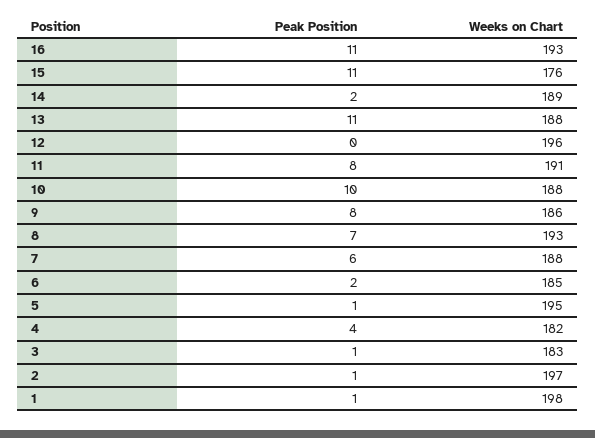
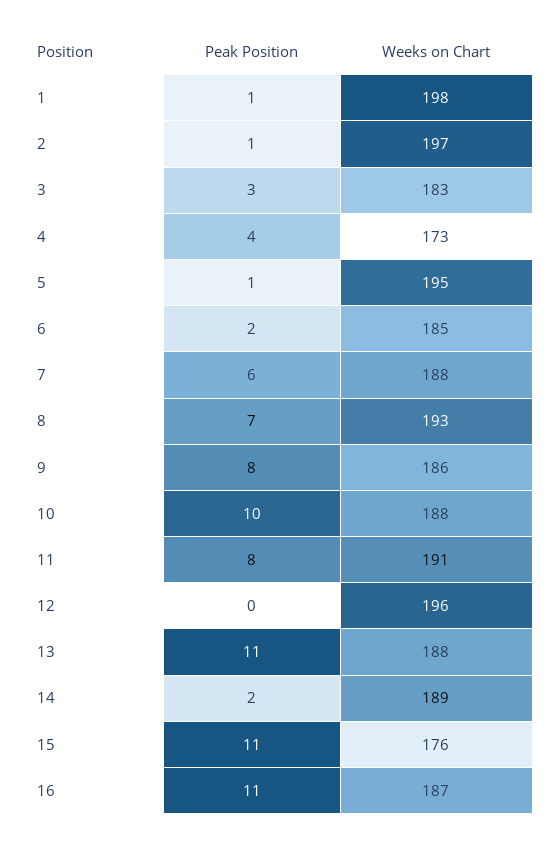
Weeks on Chart, 16: 193 -> 187
Weeks on Chart, 4: 182 -> 173
Peak Position, 3: 1 -> 3

